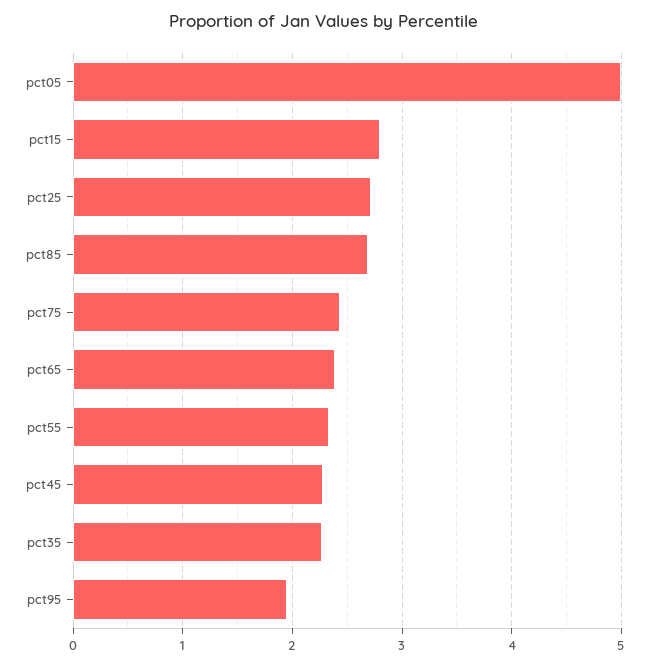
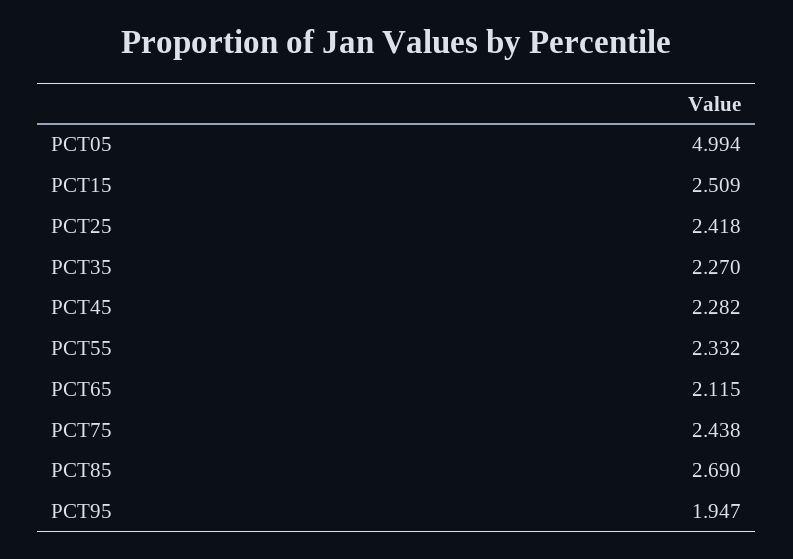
pct15: 2.8 -> 2.509
pct25: 2.7 -> 2.418
pct65: 2.4 -> 2.115

